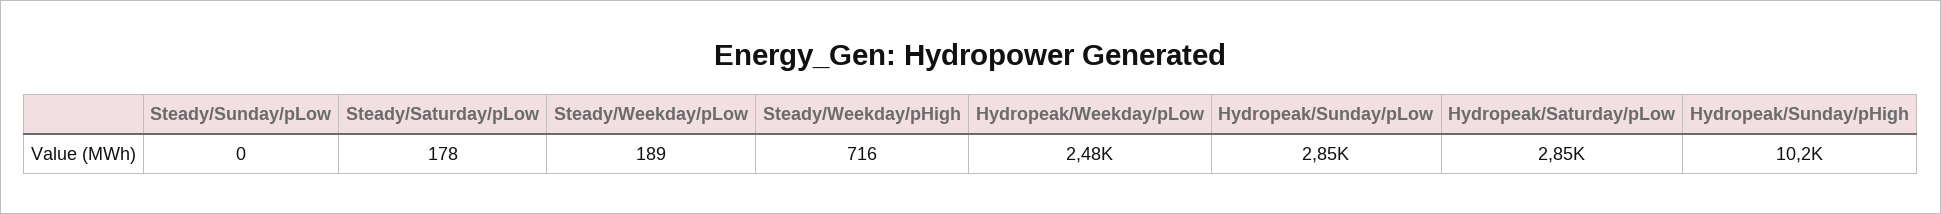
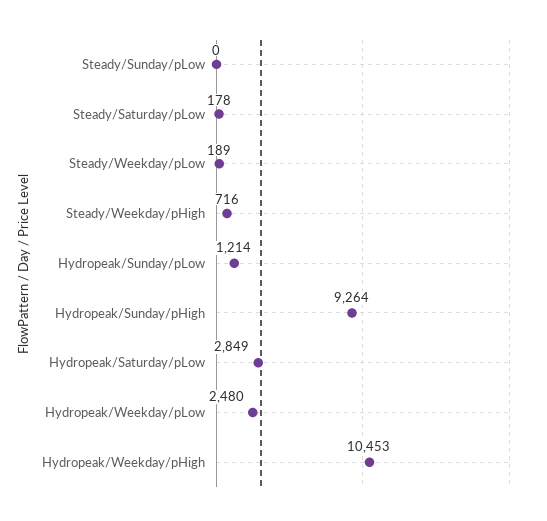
Hydropeak/Sunday/pLow: 2850 -> 1214
Hydropeak/Sunday/pHigh: 10200 -> 9264
Hydropeak/Weekday/pHigh: none -> 10453

